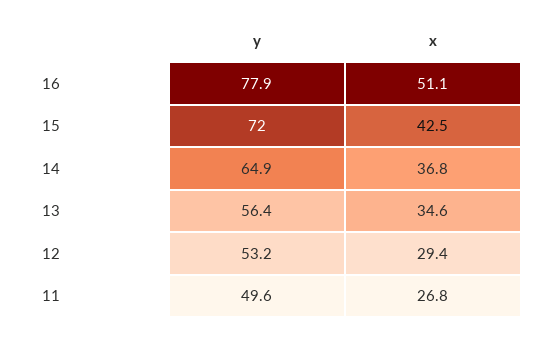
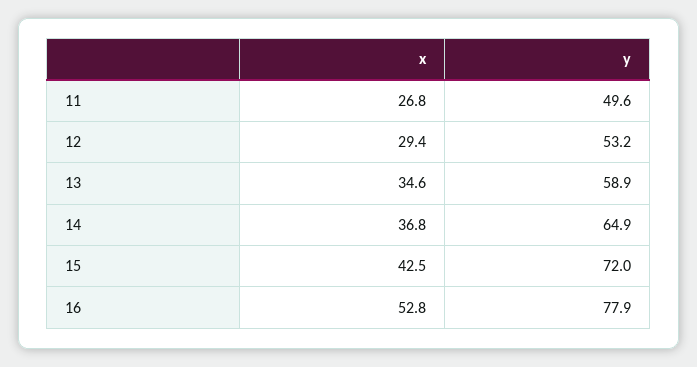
x, 16: 51.1 -> 52.8
y, 13: 56.4 -> 58.9

